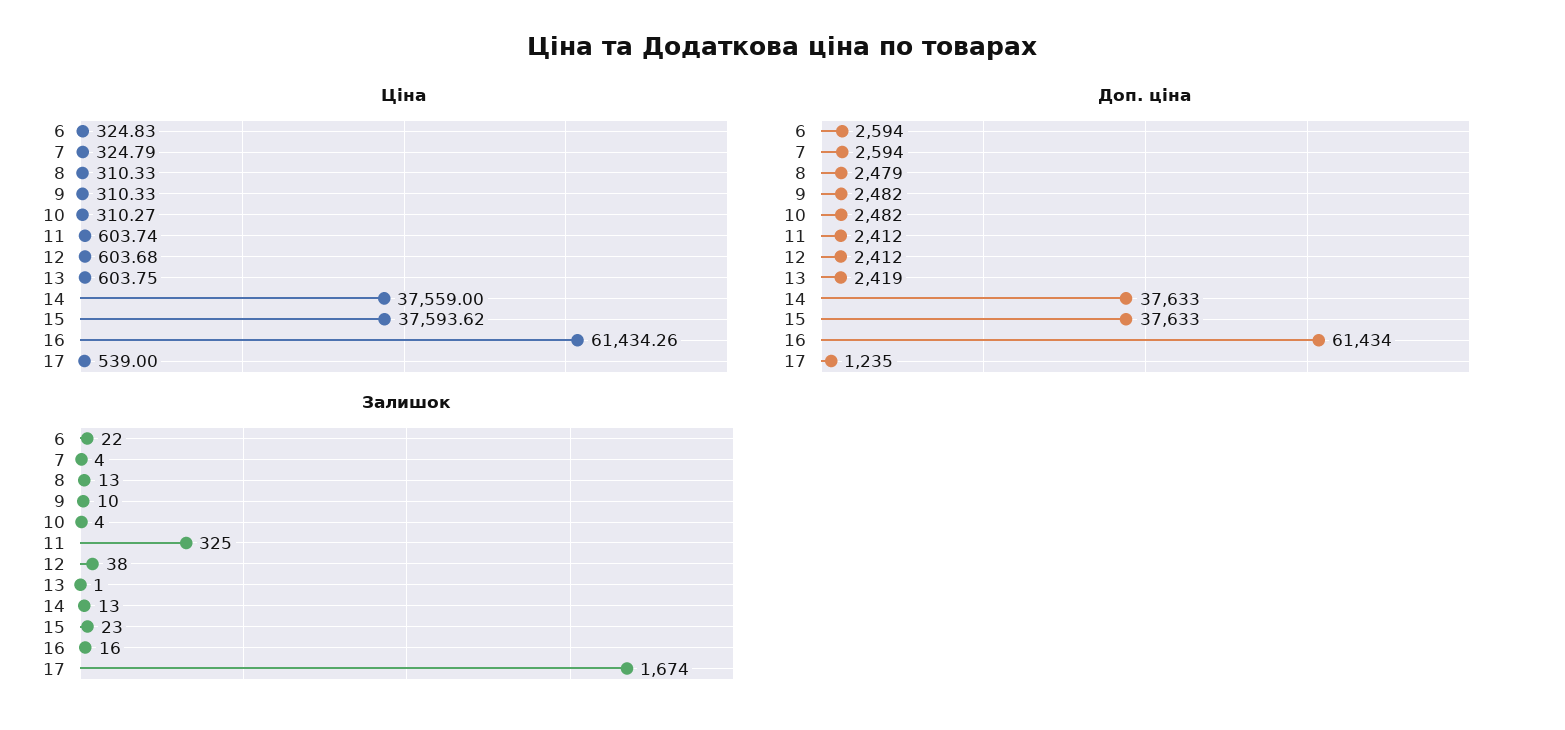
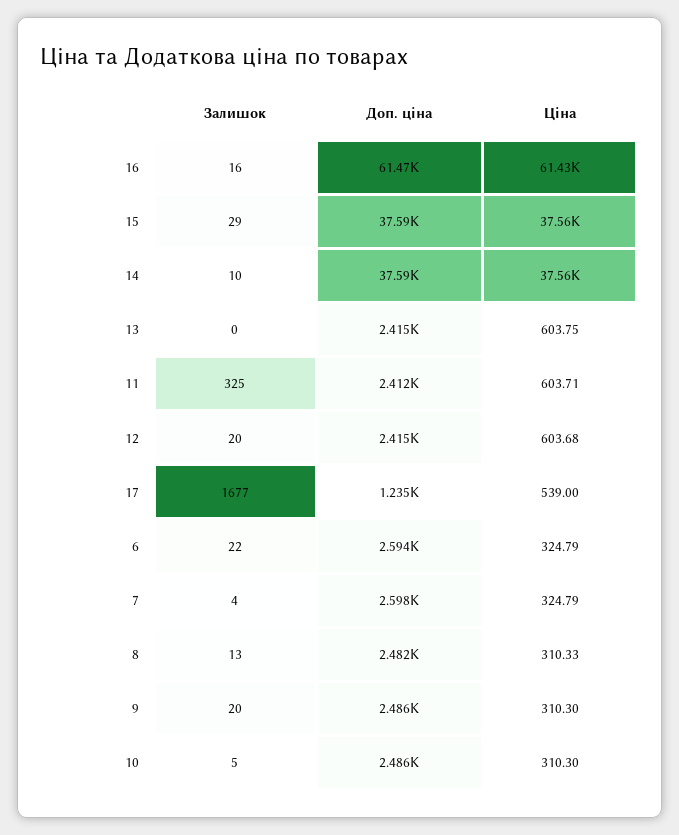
Ціна, 6: 324.83 -> 324.79
Ціна, 9: 310.33 -> 310.3
Ціна, 10: 310.27 -> 310.3
Ціна, 11: 603.74 -> 603.71
Ціна, 15: 37593.62 -> 37560
Доп. ціна, 7: 2594 -> 2598
Доп. ціна, 8: 2479 -> 2482
Доп. ціна, 9: 2482 -> 2486
Доп. ціна, 10: 2482 -> 2486
Доп. ціна, 12: 2412 -> 2415
Доп. ціна, 13: 2419 -> 2415
Доп. ціна, 14: 37633 -> 37590
Доп. ціна, 15: 37633 -> 37590
Доп. ціна, 16: 61434 -> 61470
Залишок, 9: 10 -> 20
Залишок, 10: 4 -> 5
Залишок, 12: 38 -> 20
Залишок, 13: 1 -> 0
Залишок, 14: 13 -> 10
Залишок, 15: 23 -> 29
Залишок, 17: 1674 -> 1677

